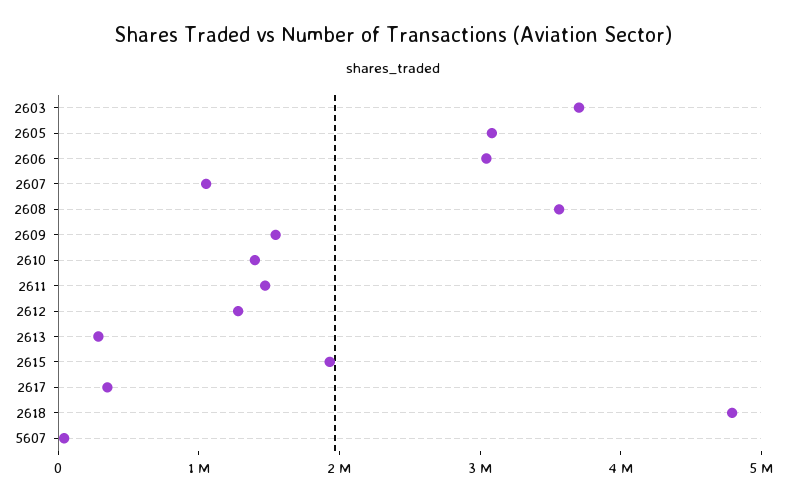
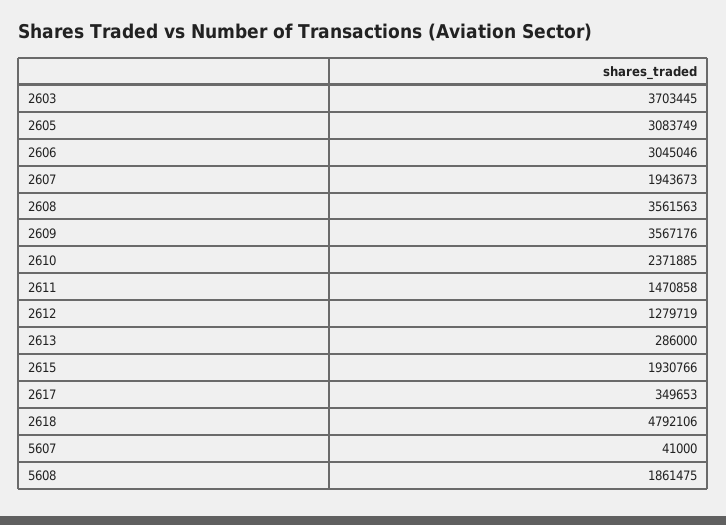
2607: 1000000 -> 1943673
2609: 1600000 -> 3567176
2610: 1400000 -> 2371885
5608: none -> 1861475

